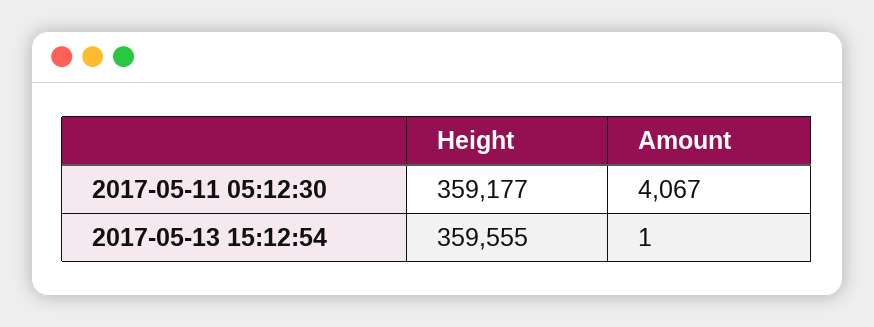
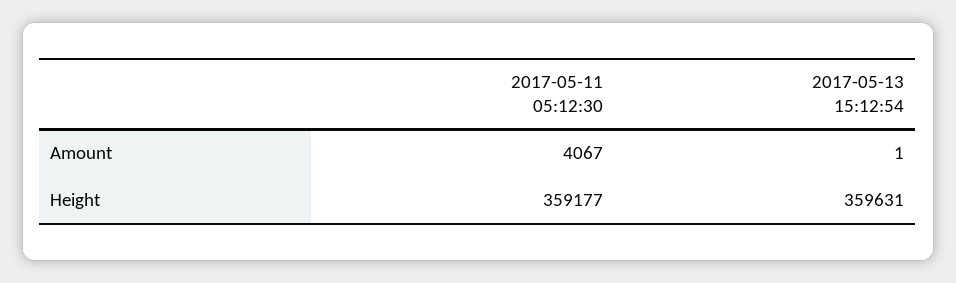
Height, 2017-05-13 15:12:54: 359555 -> 359631

